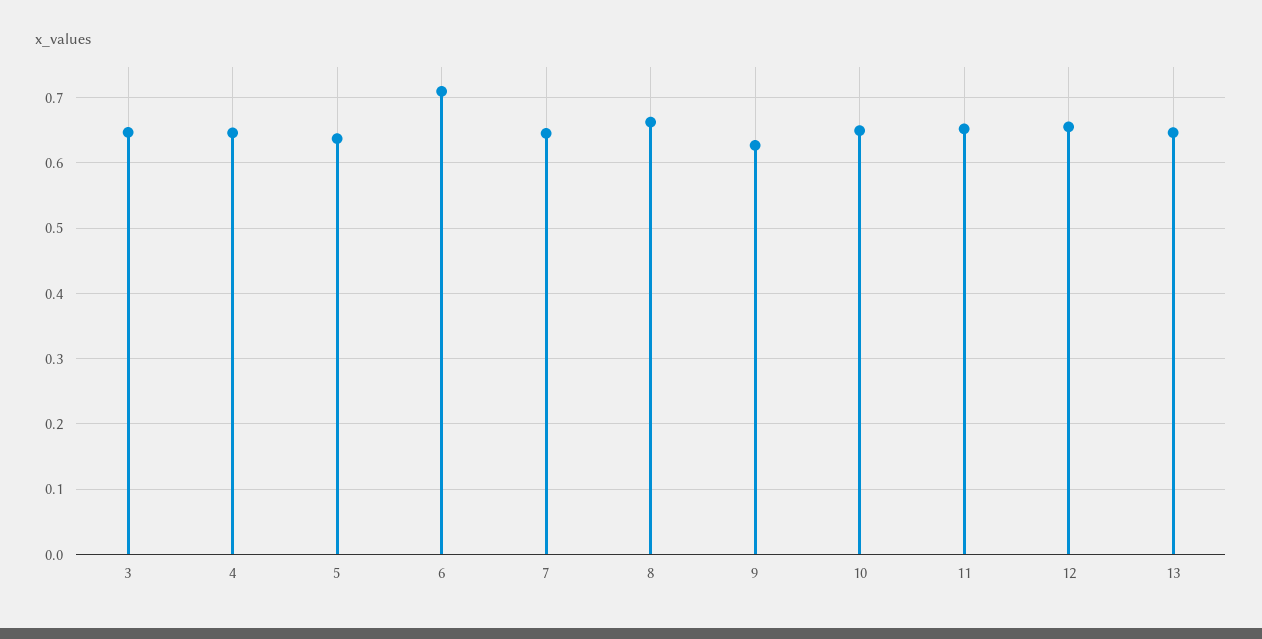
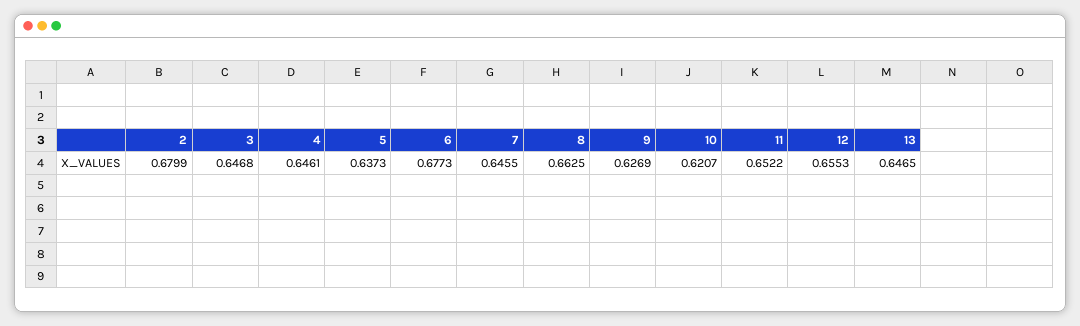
6: 0.71 -> 0.6773
10: 0.65 -> 0.6207
2: none -> 0.6799

